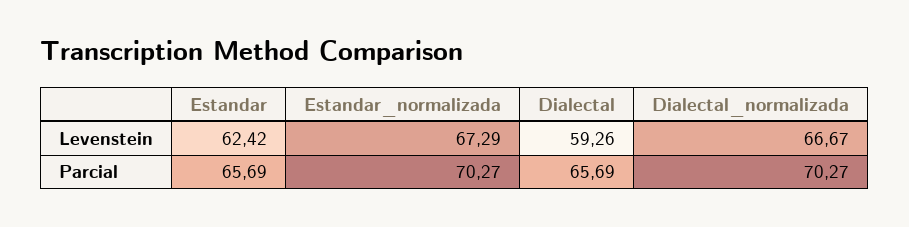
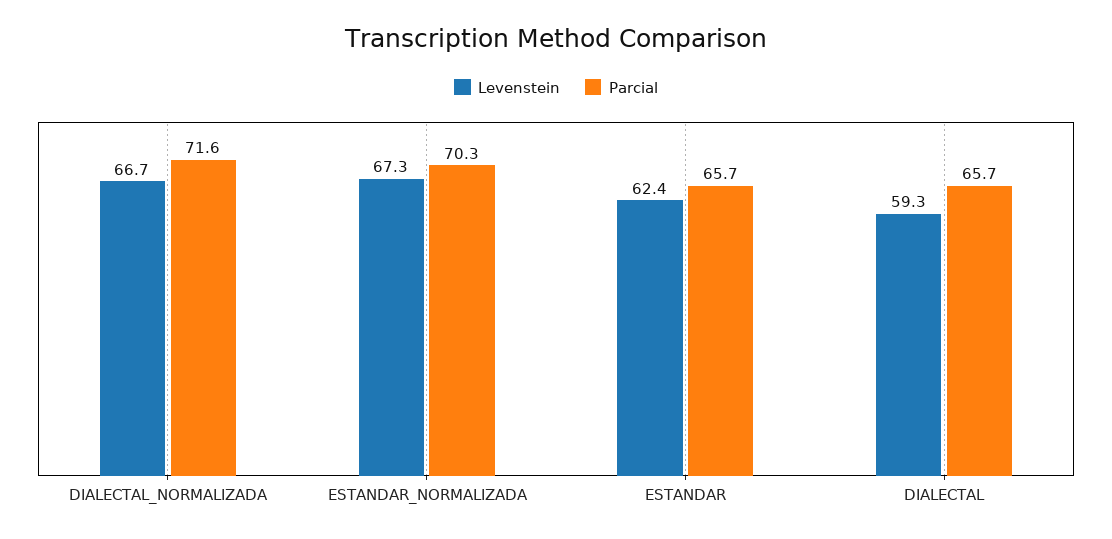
Parcial, Dialectal_normalizada: 70.27 -> 71.6

